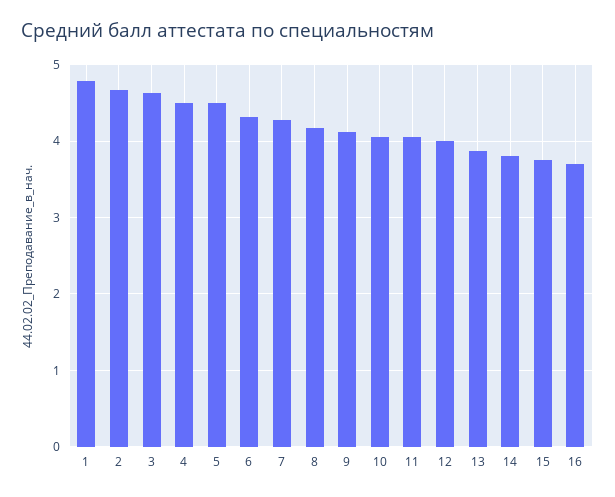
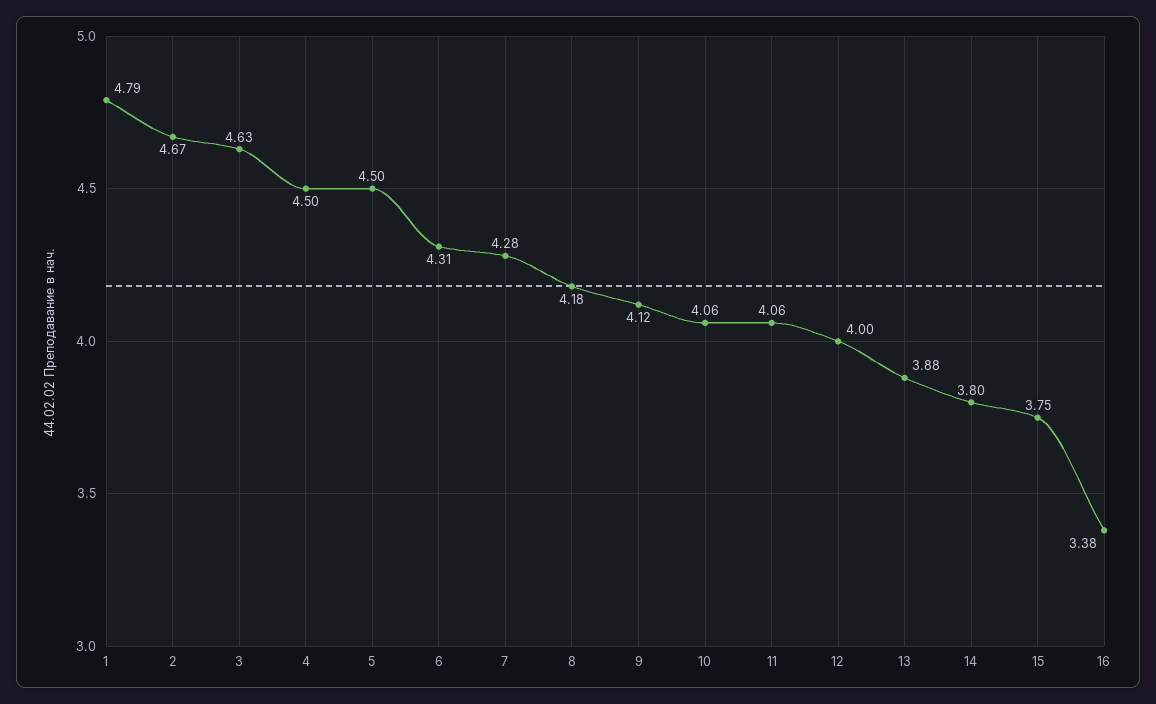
16: 3.7 -> 3.38

